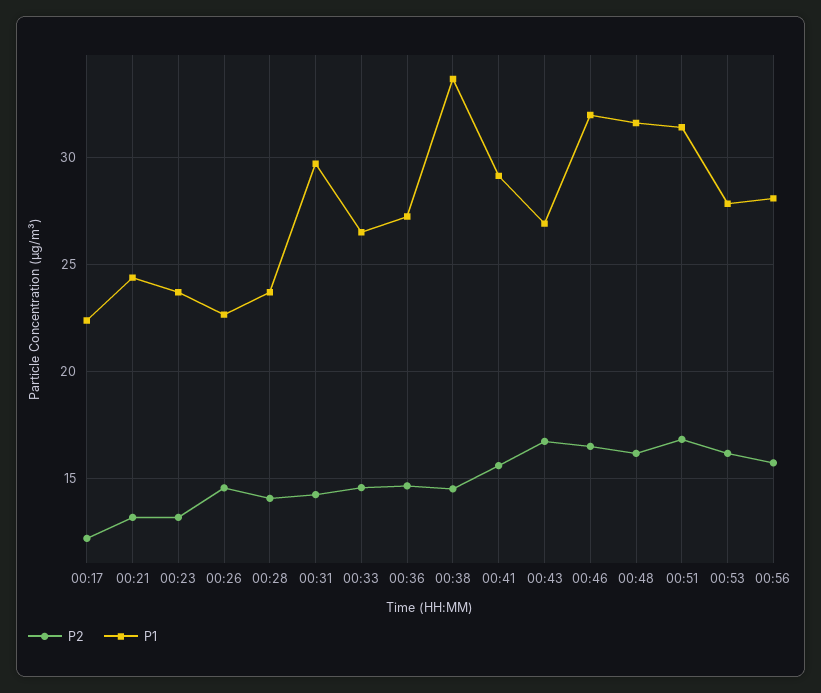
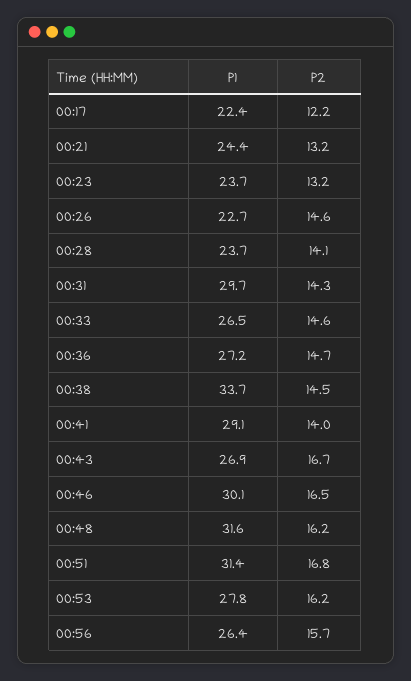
P2, 00:41: 15.5 -> 14
P1, 00:46: 32 -> 30.1
P1, 00:56: 28 -> 26.4

